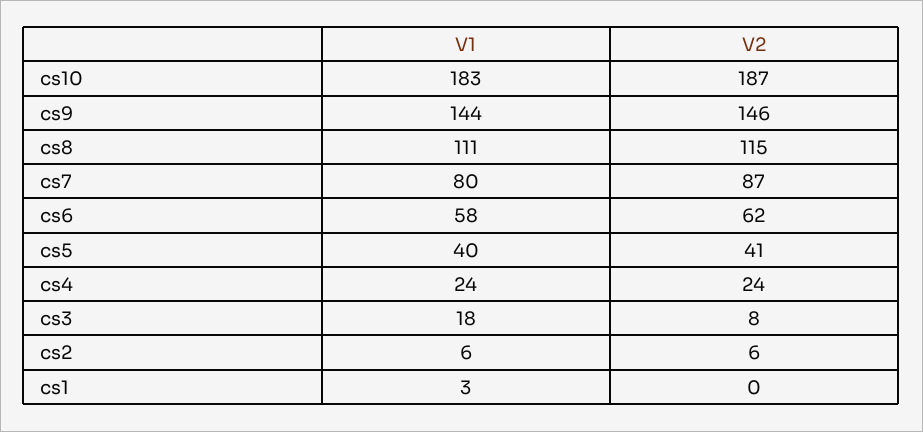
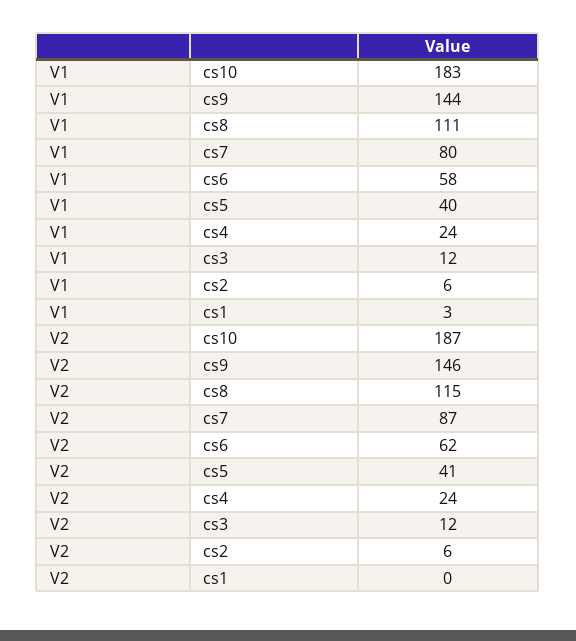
V1, cs3: 18 -> 12
V2, cs3: 8 -> 12

